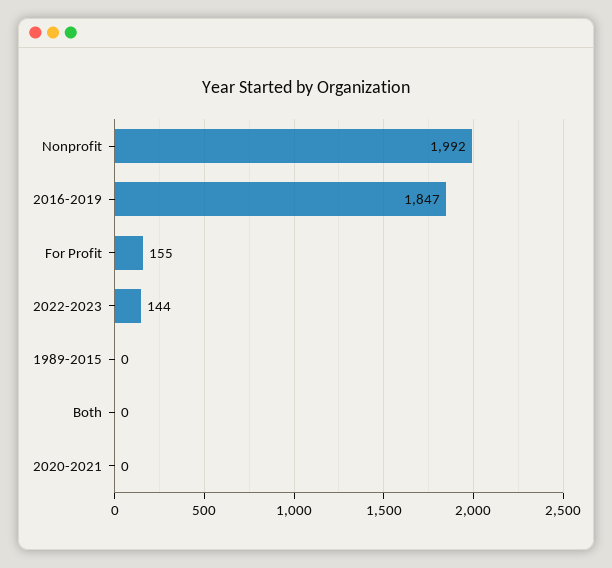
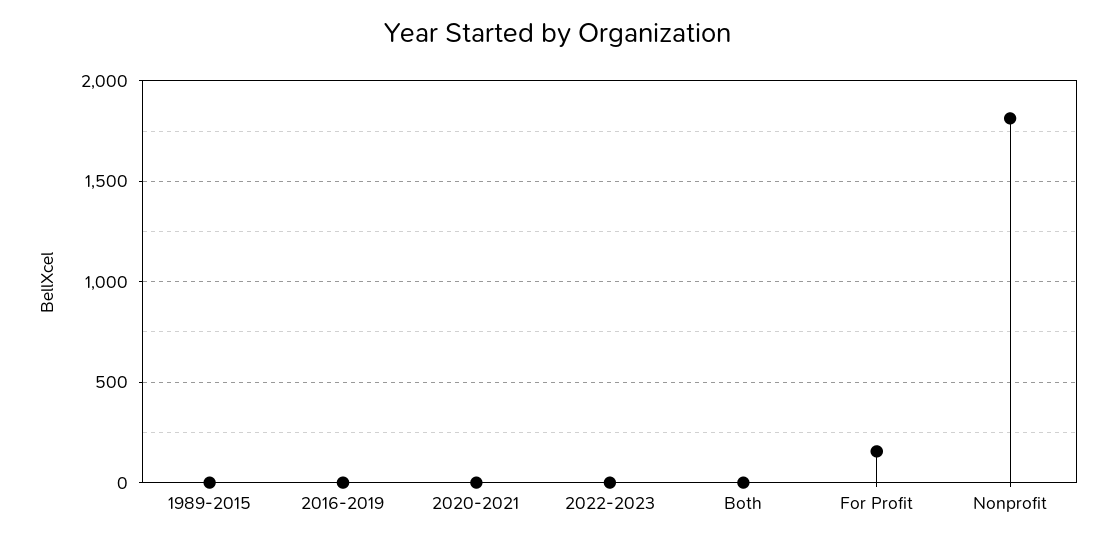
Nonprofit: 1992 -> 1800
2016-2019: 1847 -> 0
2022-2023: 144 -> 0

